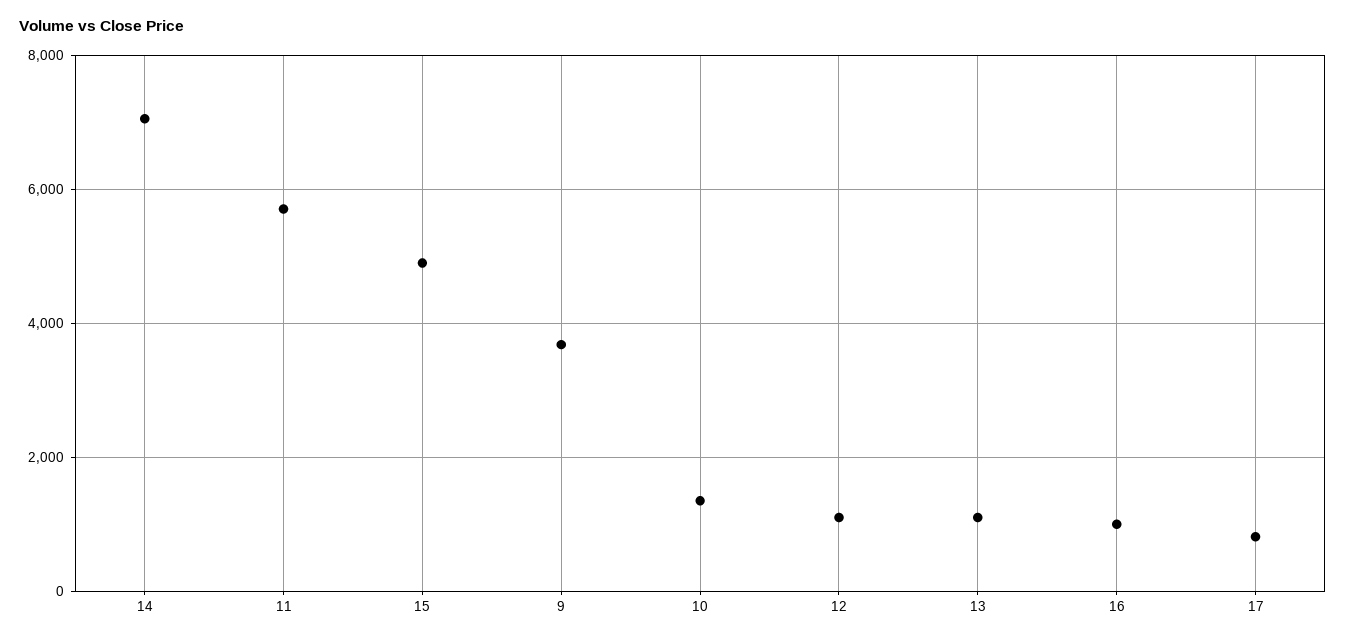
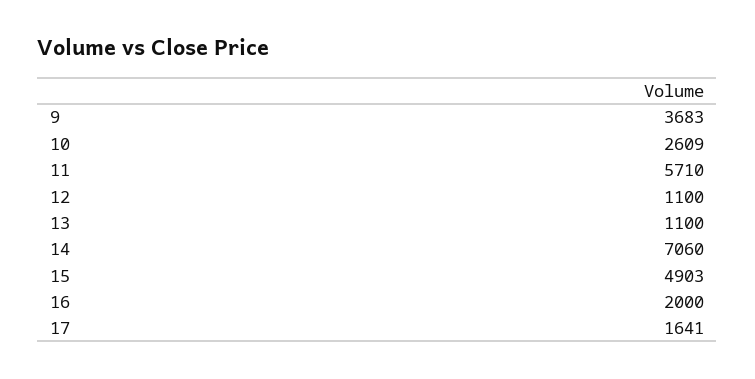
10: 1400 -> 2609
16: 1000 -> 2000
17: 800 -> 1641

